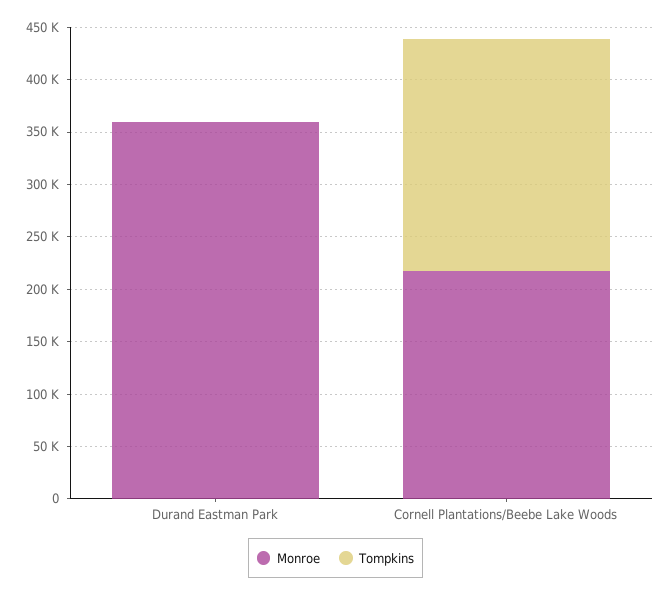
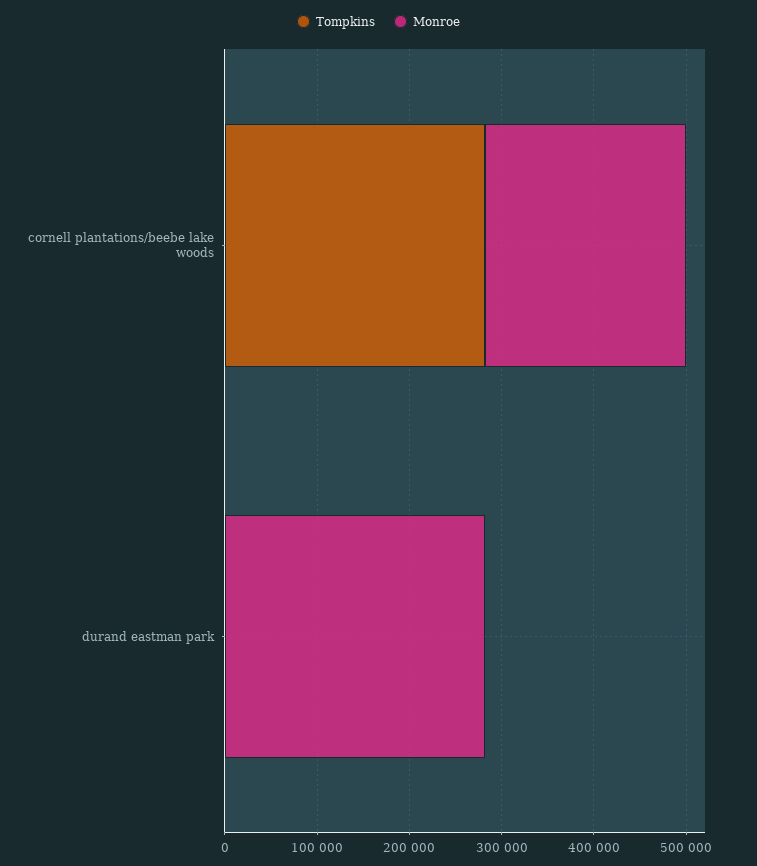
Monroe, Durand Eastman Park: 360000 -> 280000
Tompkins, Cornell Plantations/Beebe Lake Woods: 220000 -> 280000

